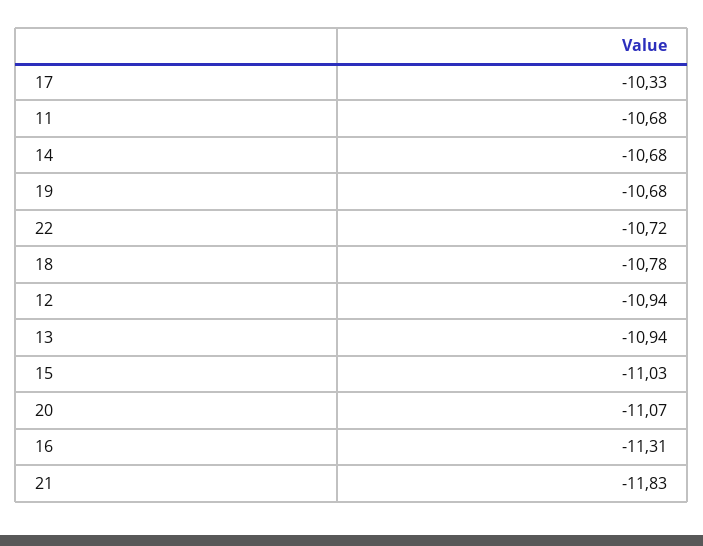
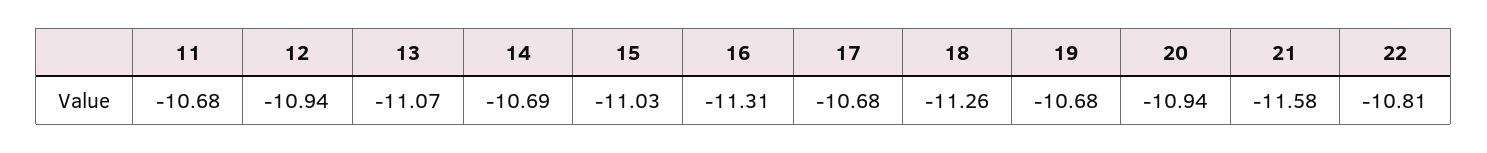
17: -10.33 -> -10.68
14: -10.68 -> -10.69
22: -10.72 -> -10.81
18: -10.78 -> -11.26
13: -10.94 -> -11.07
20: -11.07 -> -10.94
21: -11.83 -> -11.58

